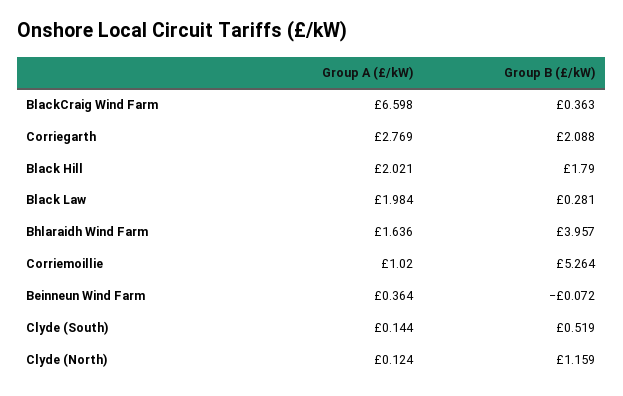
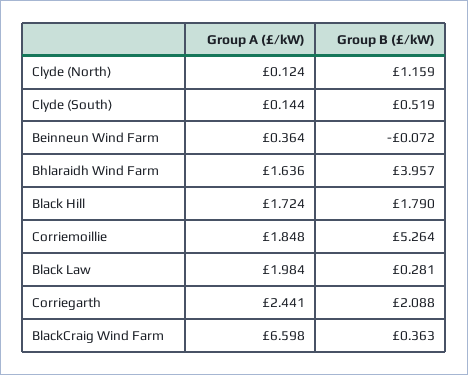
Group A (£/kW), Corriegarth: 2.769 -> 2.441
Group A (£/kW), Black Hill: 2.021 -> 1.724
Group A (£/kW), Corriemoillie: 1.02 -> 1.848

